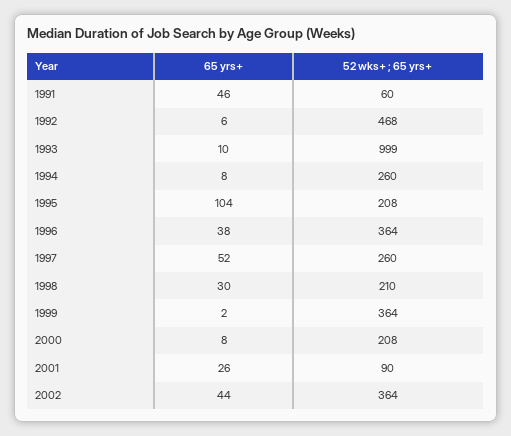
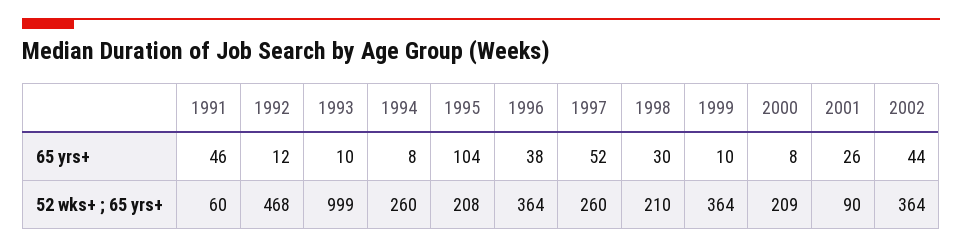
65 yrs+, 1992: 6 -> 12
65 yrs+, 1999: 2 -> 10
52 wks+ ; 65 yrs+, 2000: 208 -> 209

